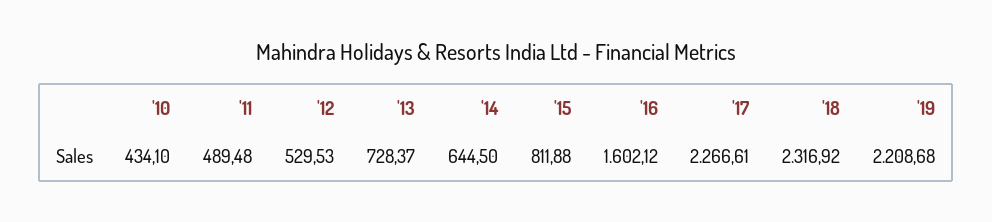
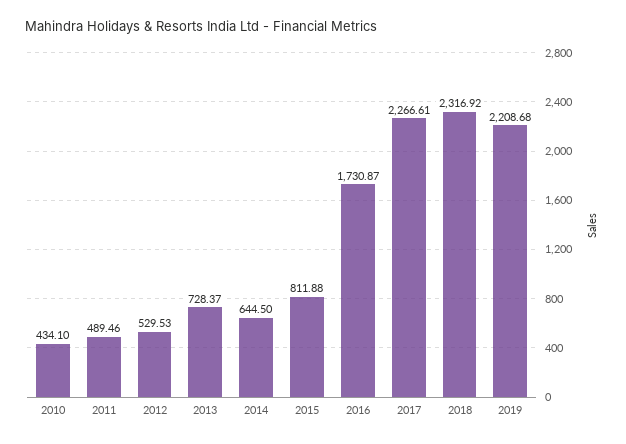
'11: 489.48 -> 489.46
'16: 1602.12 -> 1730.87

